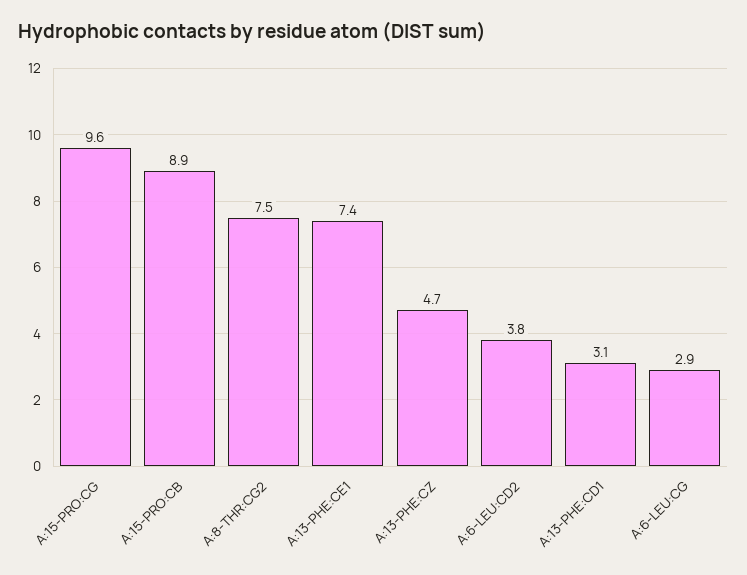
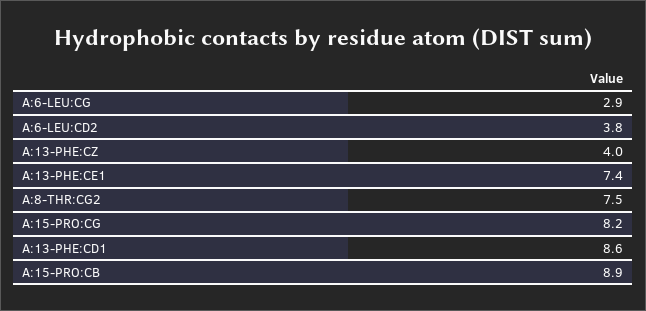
A:15-PRO:CG: 9.6 -> 8.2
A:13-PHE:CZ: 4.7 -> 4
A:13-PHE:CD1: 3.1 -> 8.6

